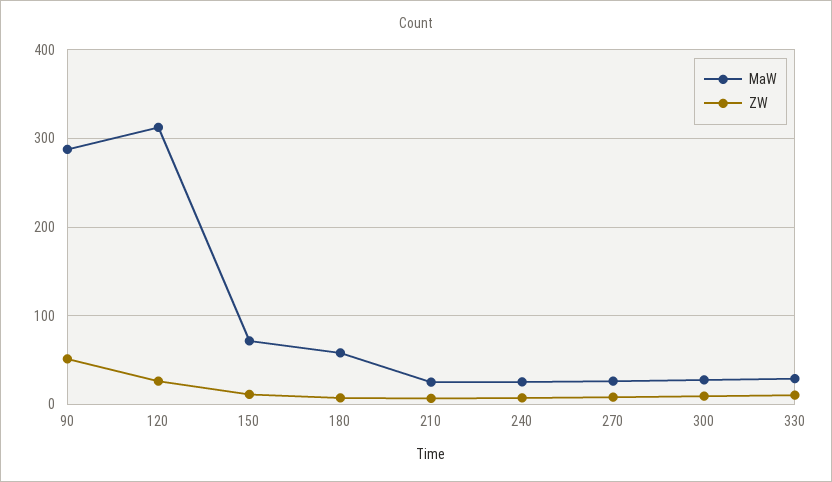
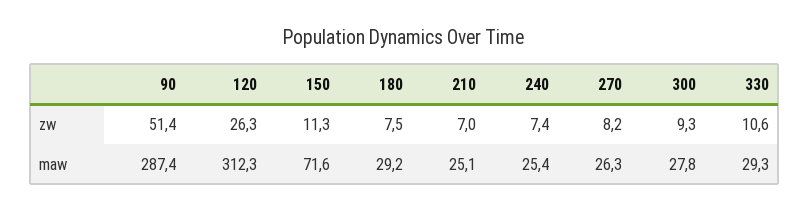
MaW, 180: 60 -> 29.2

